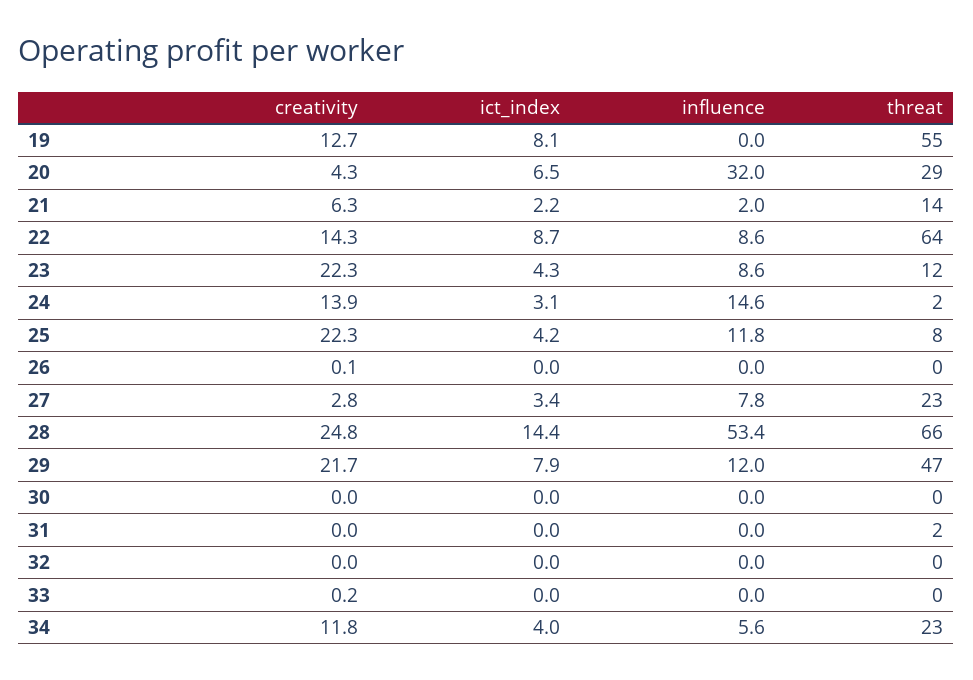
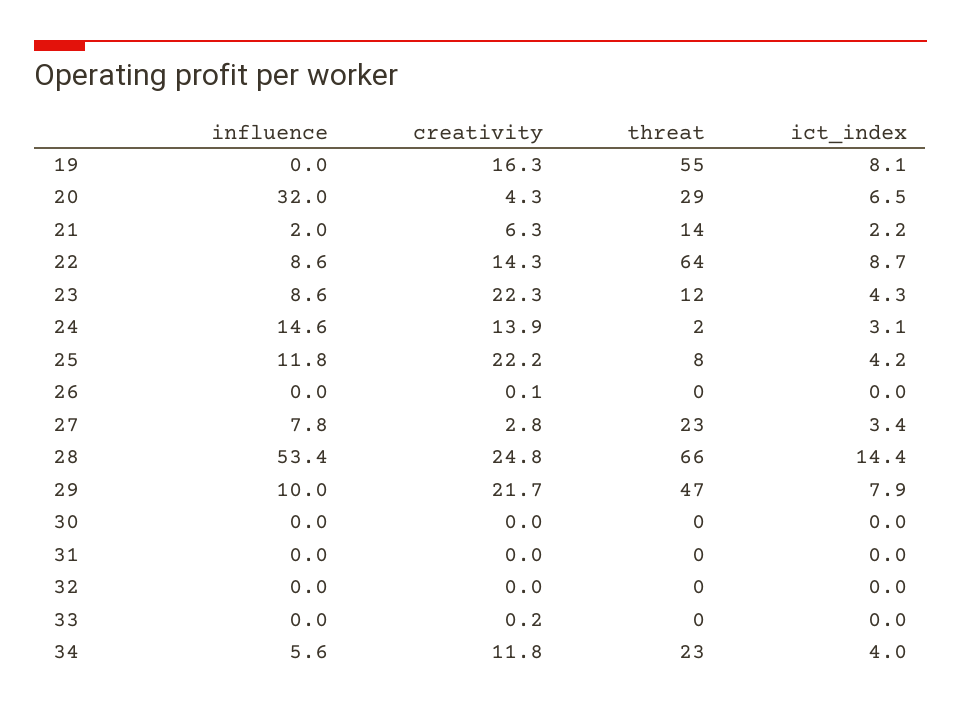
creativity, 19: 12.7 -> 16.3
creativity, 25: 22.3 -> 22.2
influence, 29: 12 -> 10
threat, 31: 2 -> 0

